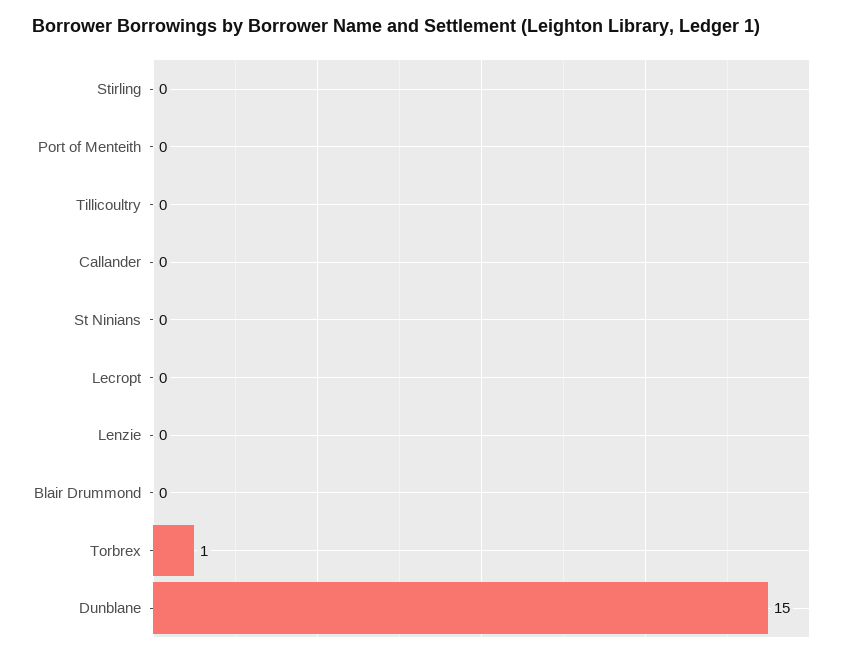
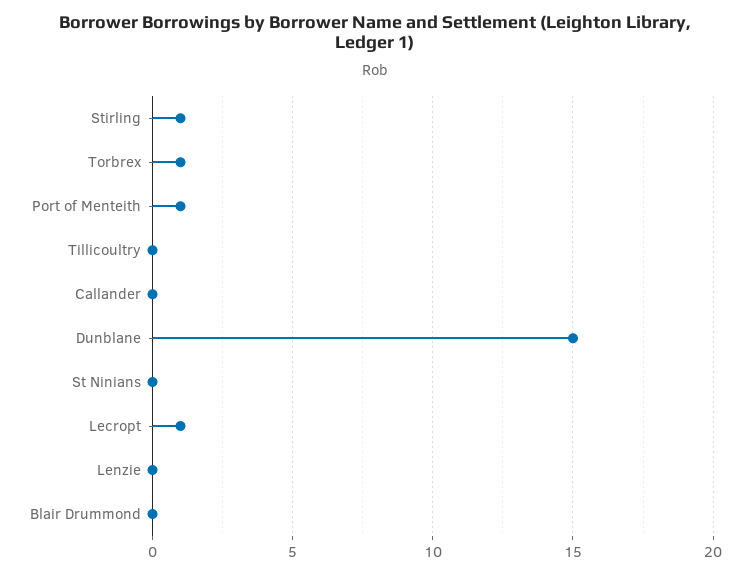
Stirling: 0 -> 1
Port of Menteith: 0 -> 1
Lecropt: 0 -> 1

